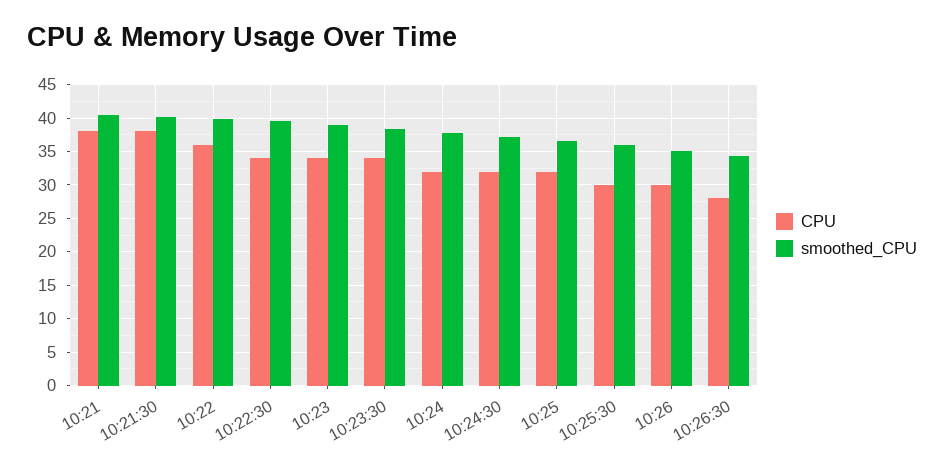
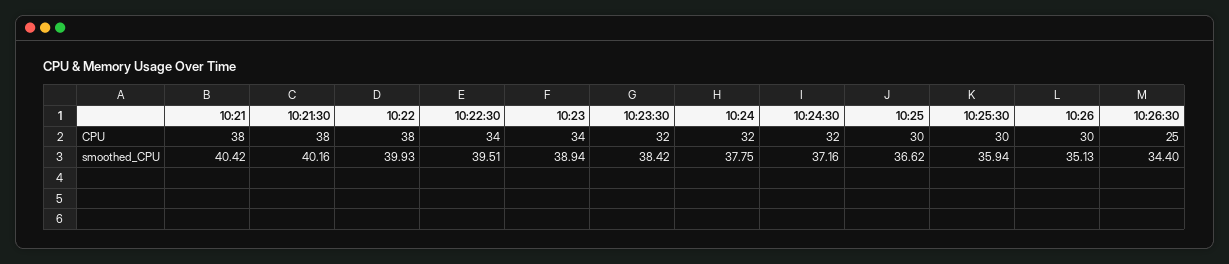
CPU, 10:22: 36 -> 38
CPU, 10:23:30: 34 -> 32
CPU, 10:25: 32 -> 30
CPU, 10:26:30: 28 -> 25

